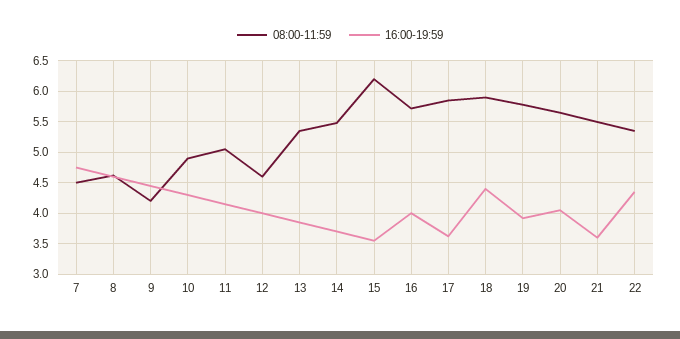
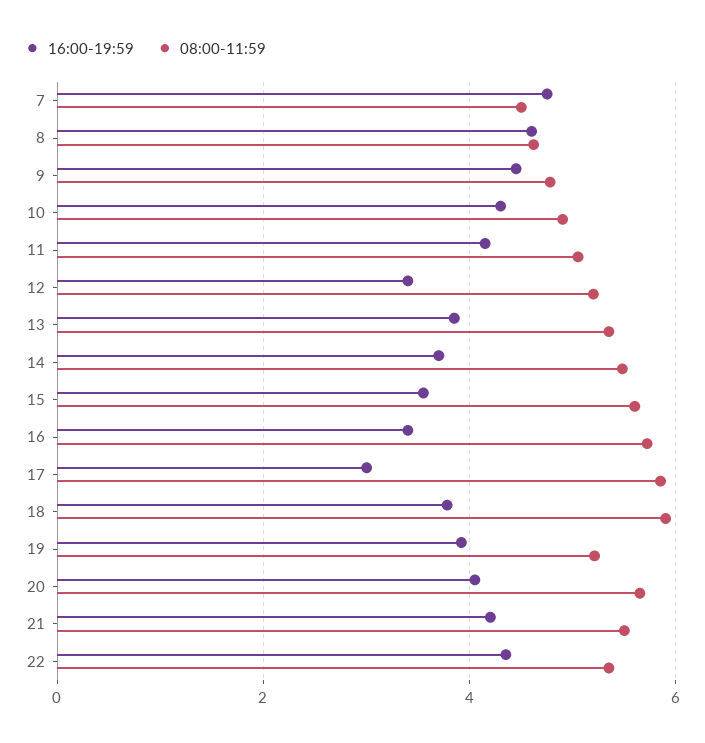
08:00-11:59, 9: 4.2 -> 4.8
08:00-11:59, 12: 4.6 -> 5.2
16:00-19:59, 12: 4 -> 3.4
08:00-11:59, 15: 6.2 -> 5.6
16:00-19:59, 16: 4 -> 3.4
16:00-19:59, 17: 3.6 -> 3
16:00-19:59, 18: 4.4 -> 3.8
08:00-11:59, 19: 5.8 -> 5.2
16:00-19:59, 21: 3.6 -> 4.2

